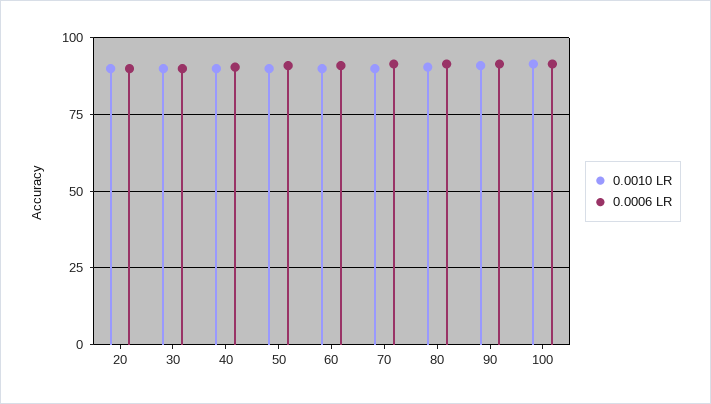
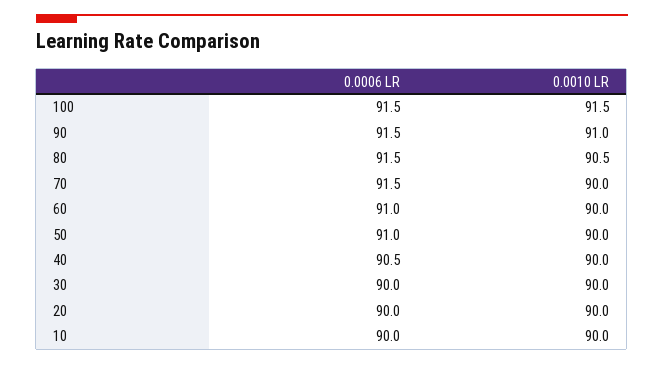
0.0006 LR, 10: none -> 90
0.0010 LR, 10: none -> 90

